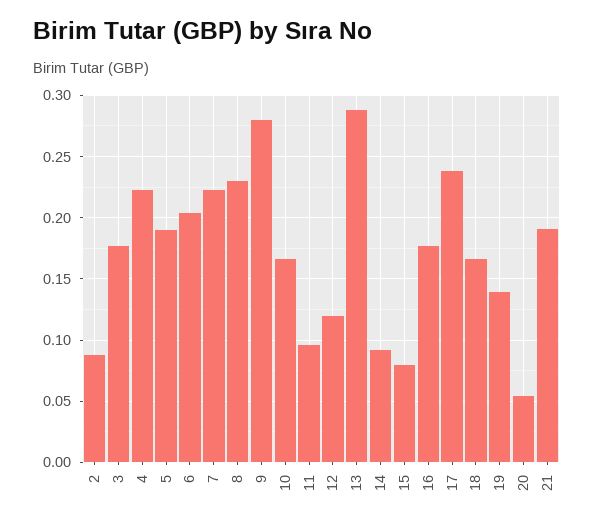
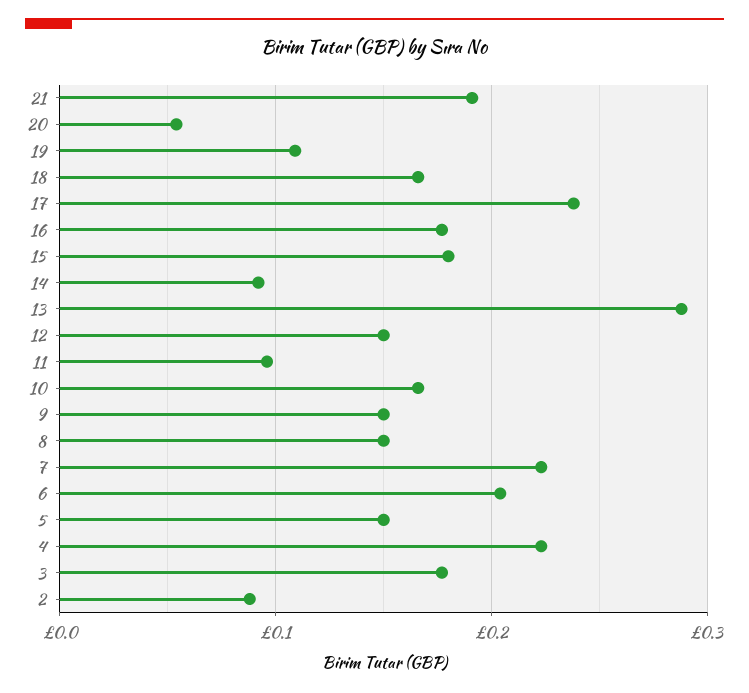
5: 0.19 -> 0.15
8: 0.23 -> 0.15
9: 0.28 -> 0.15
12: 0.12 -> 0.15
15: 0.08 -> 0.18
19: 0.14 -> 0.11

